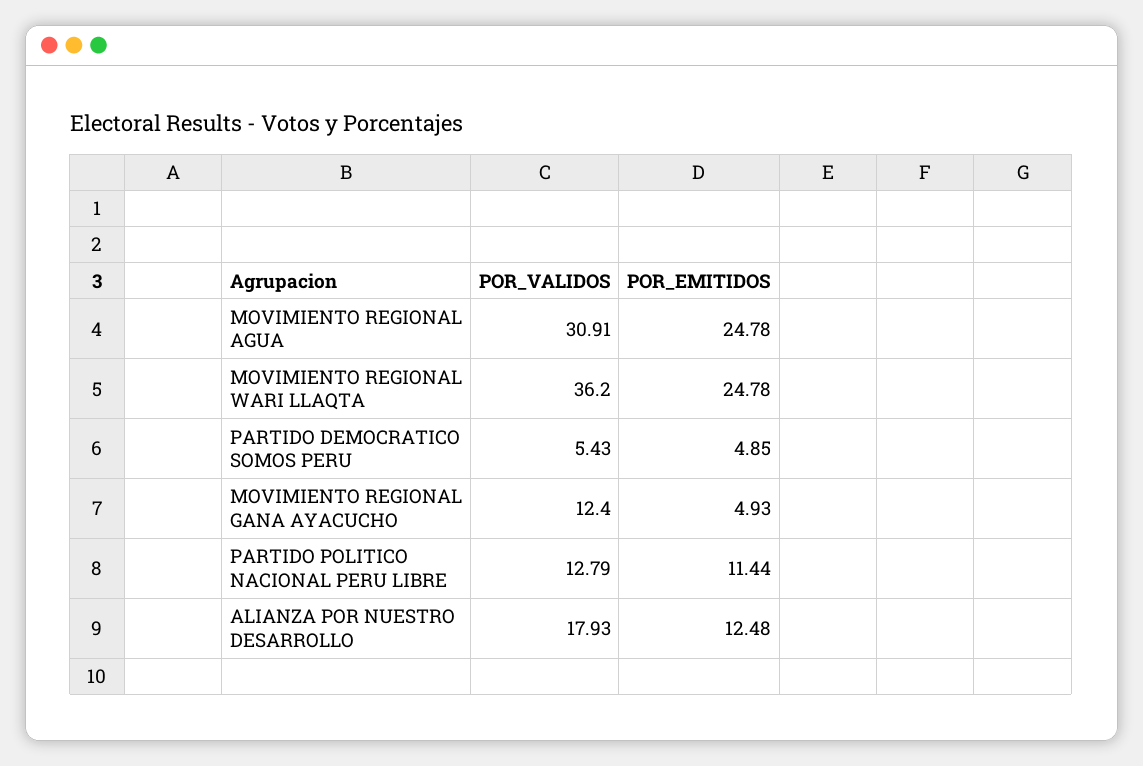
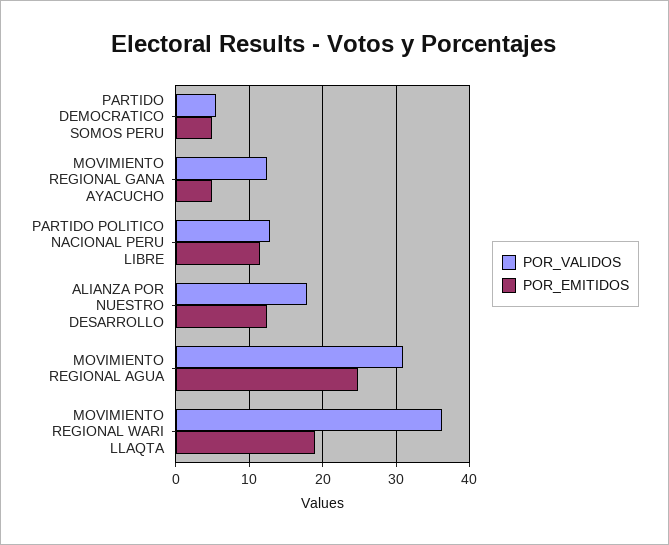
POR_EMITIDOS, MOVIMIENTO REGIONAL WARI LLAQTA: 24.78 -> 19

